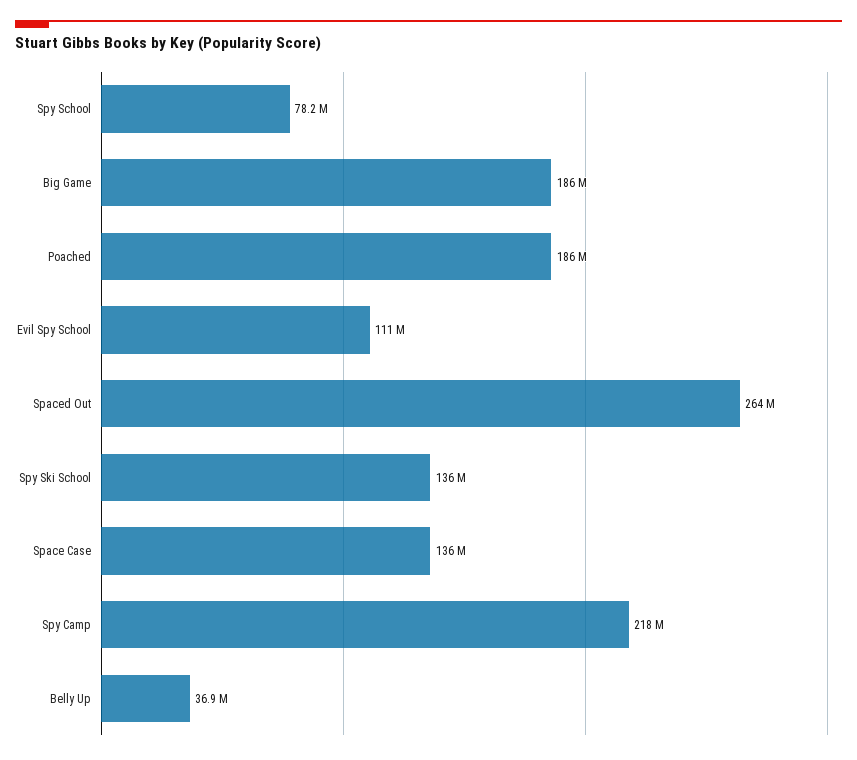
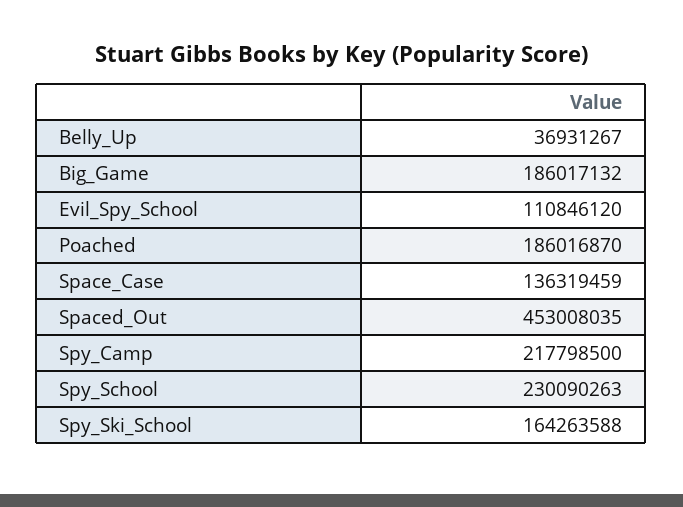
Spy School: 78200000 -> 230090263
Spaced Out: 264000000 -> 453008035
Spy Ski School: 136000000 -> 164263588

